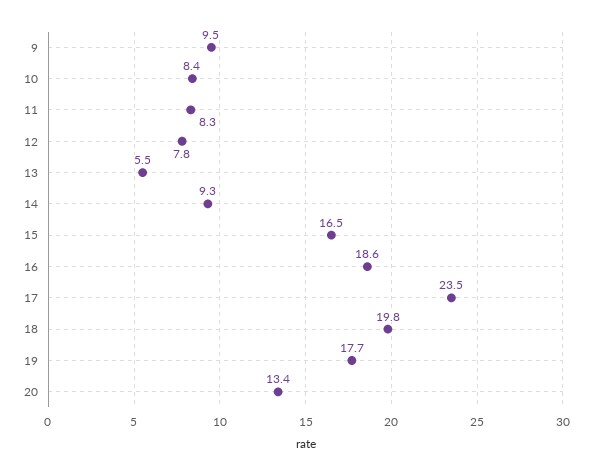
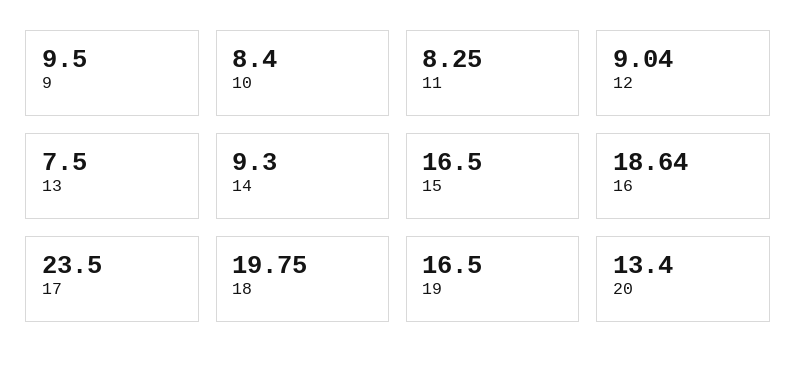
12: 7.8 -> 9.04
13: 5.5 -> 7.5
19: 17.7 -> 16.5

